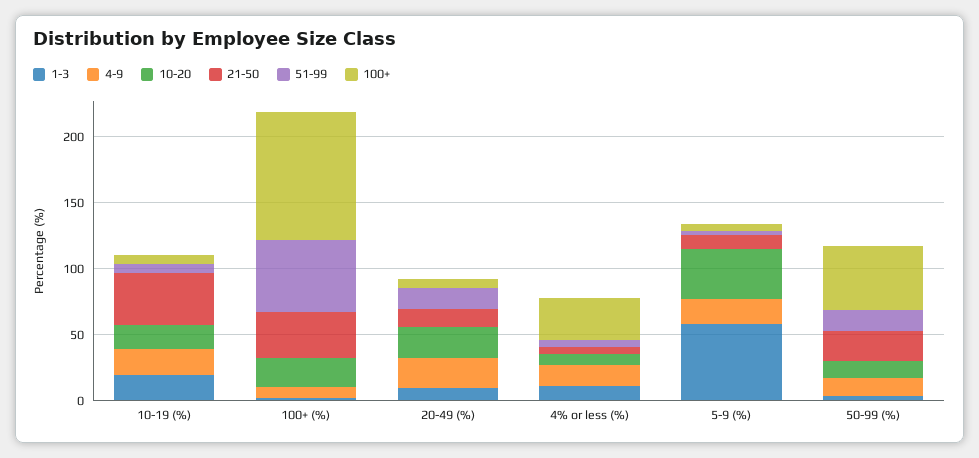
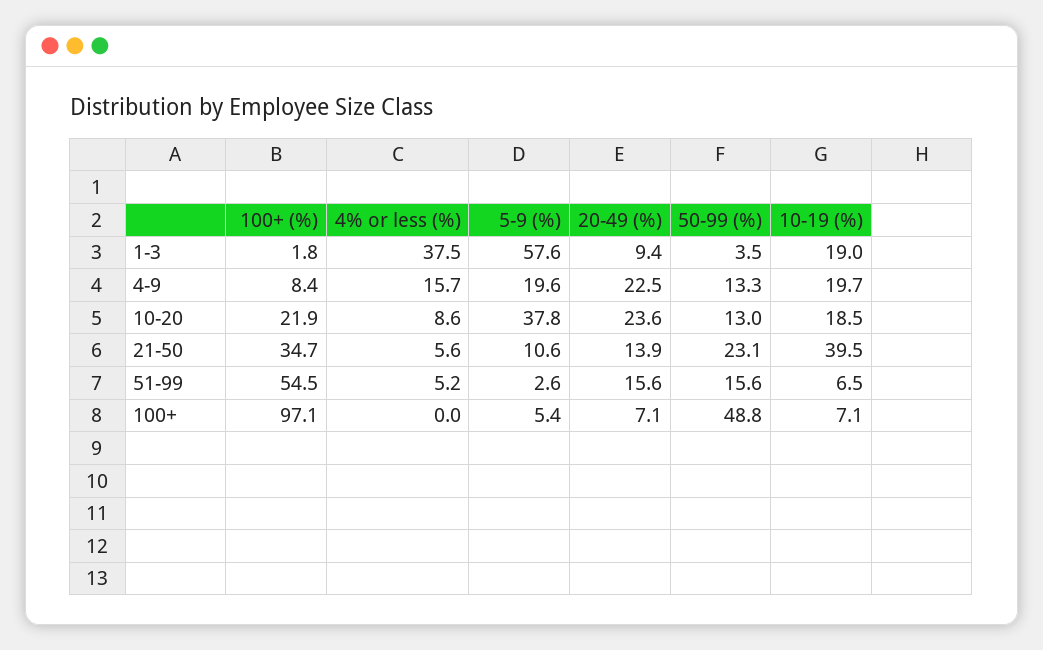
1-3, 4% or less (%): 10 -> 37.5
100+, 4% or less (%): 30 -> 0

